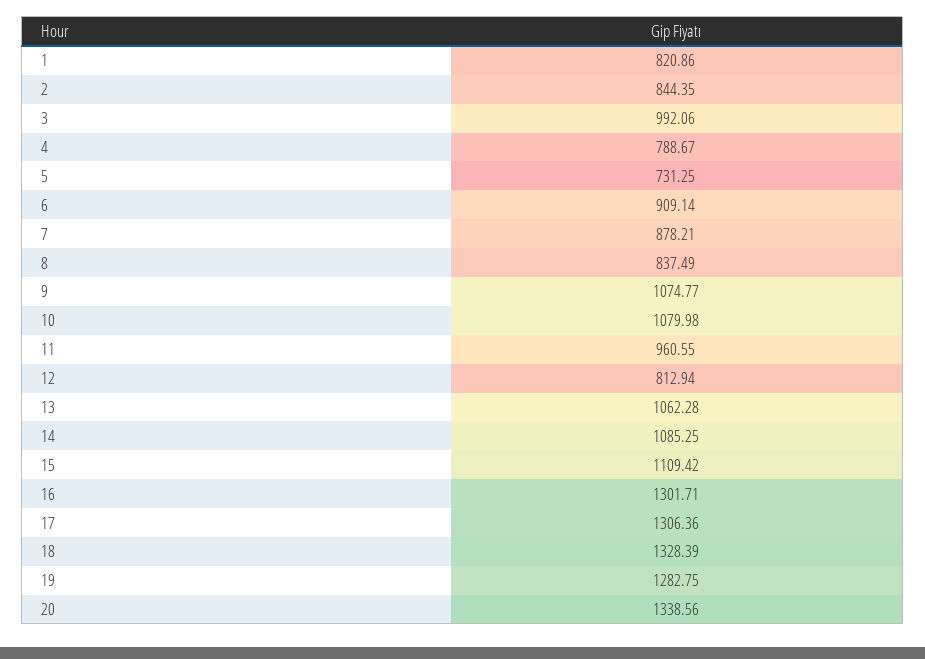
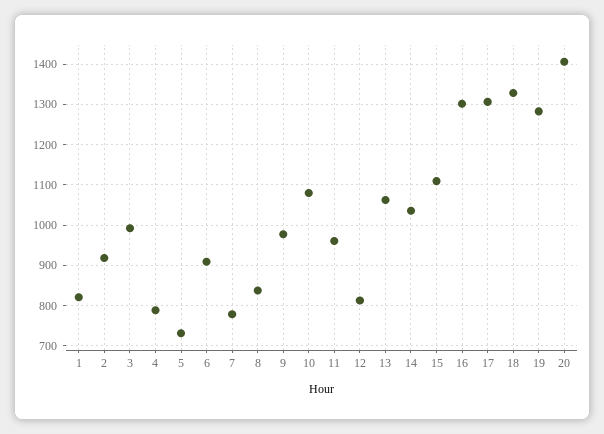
2: 844.35 -> 920
7: 878.21 -> 780
9: 1074.77 -> 980
14: 1085.25 -> 1040
20: 1338.56 -> 1400

